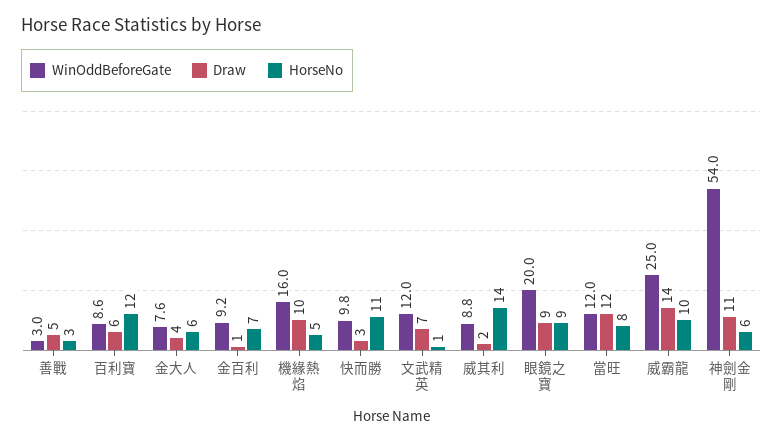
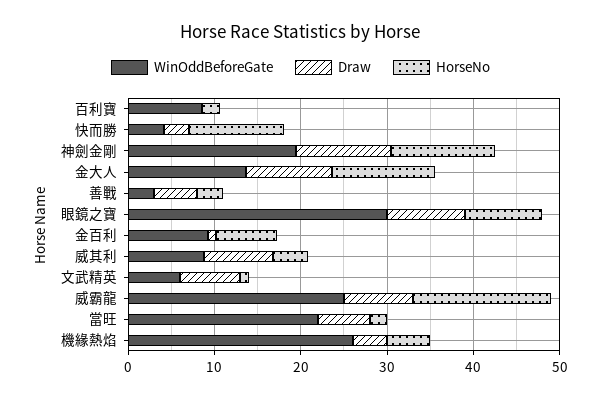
Draw, 百利寶: 6 -> 0
HorseNo, 百利寶: 12 -> 2
WinOddBeforeGate, 金大人: 7.6 -> 14
Draw, 金大人: 4 -> 10
HorseNo, 金大人: 6 -> 12
WinOddBeforeGate, 機緣熱焰: 16 -> 26
Draw, 機緣熱焰: 10 -> 4
WinOddBeforeGate, 快而勝: 9.8 -> 4
WinOddBeforeGate, 文武精英: 12 -> 6
Draw, 威其利: 2 -> 8
HorseNo, 威其利: 14 -> 4
WinOddBeforeGate, 眼鏡之寶: 20 -> 30
WinOddBeforeGate, 當旺: 12 -> 22
Draw, 當旺: 12 -> 6
HorseNo, 當旺: 8 -> 2
Draw, 威霸龍: 14 -> 8
HorseNo, 威霸龍: 10 -> 16
WinOddBeforeGate, 神劍金剛: 54 -> 20
HorseNo, 神劍金剛: 6 -> 12

